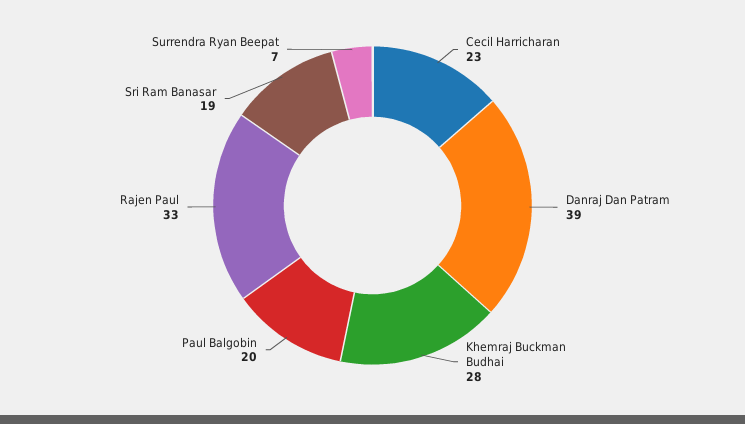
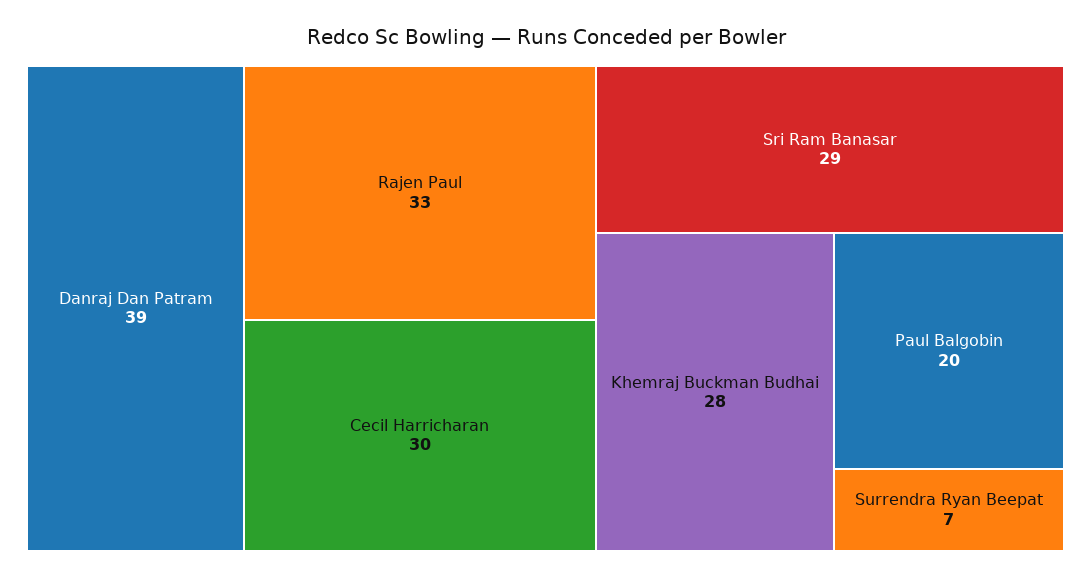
Cecil Harricharan: 23 -> 30
Sri Ram Banasar: 19 -> 29

